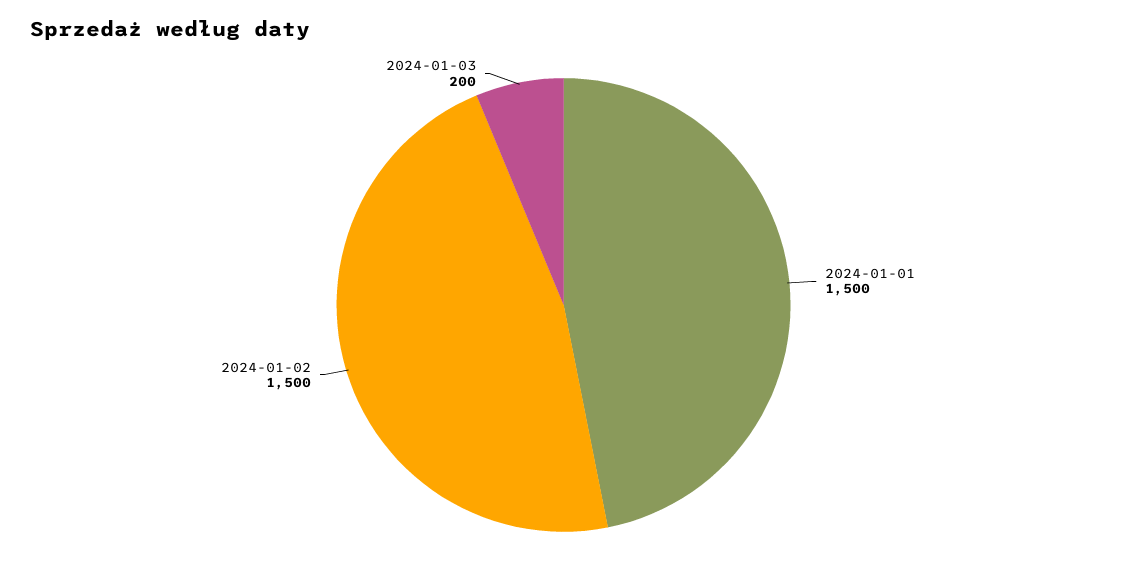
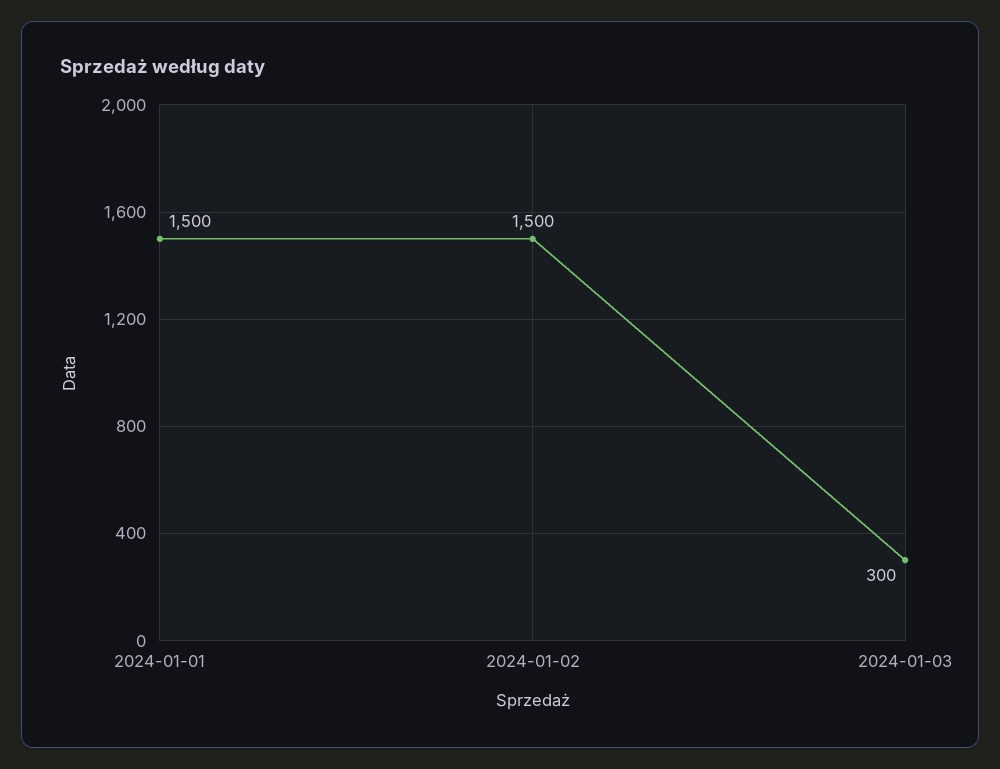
2024-01-03: 200 -> 300

